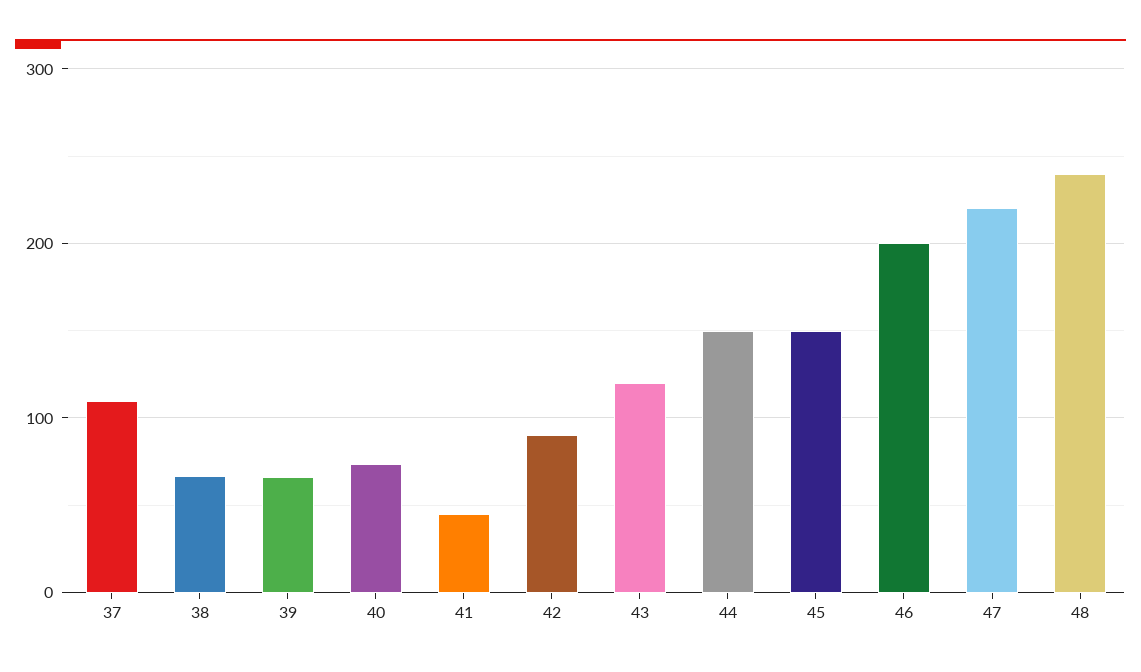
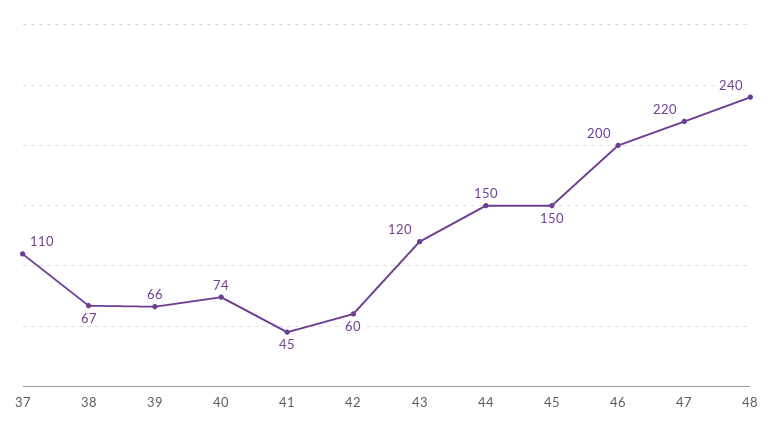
42: 90 -> 60

